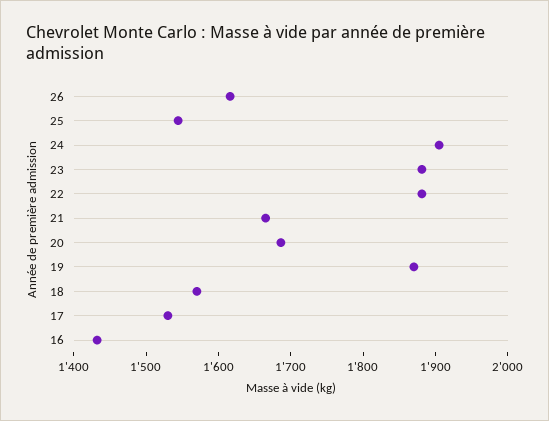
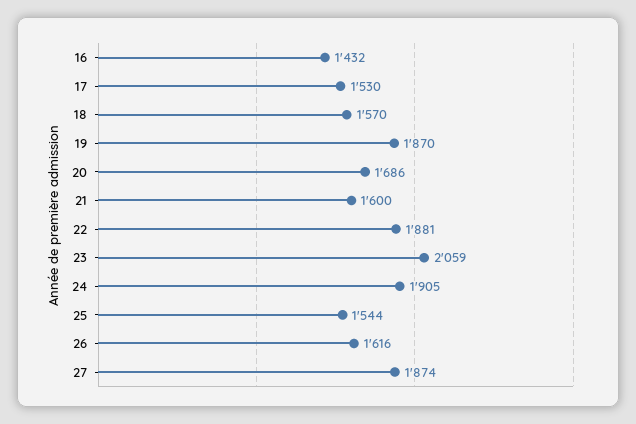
23: 1880 -> 2059
21: 1660 -> 1600
27: none -> 1874

